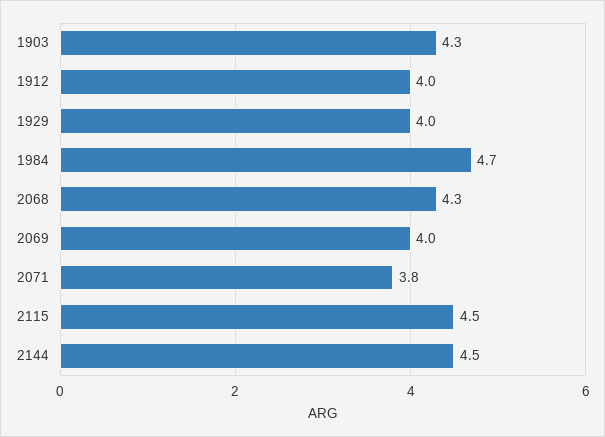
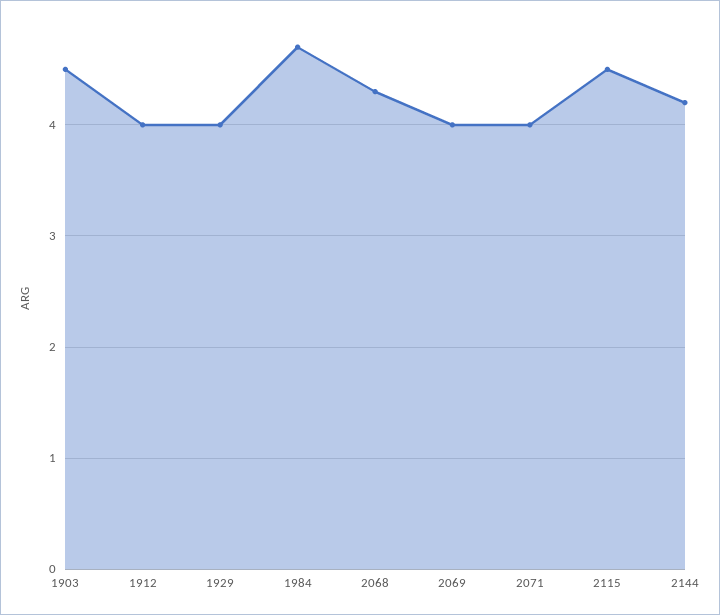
1903: 4.3 -> 4.5
2071: 3.8 -> 4
2144: 4.5 -> 4.2

